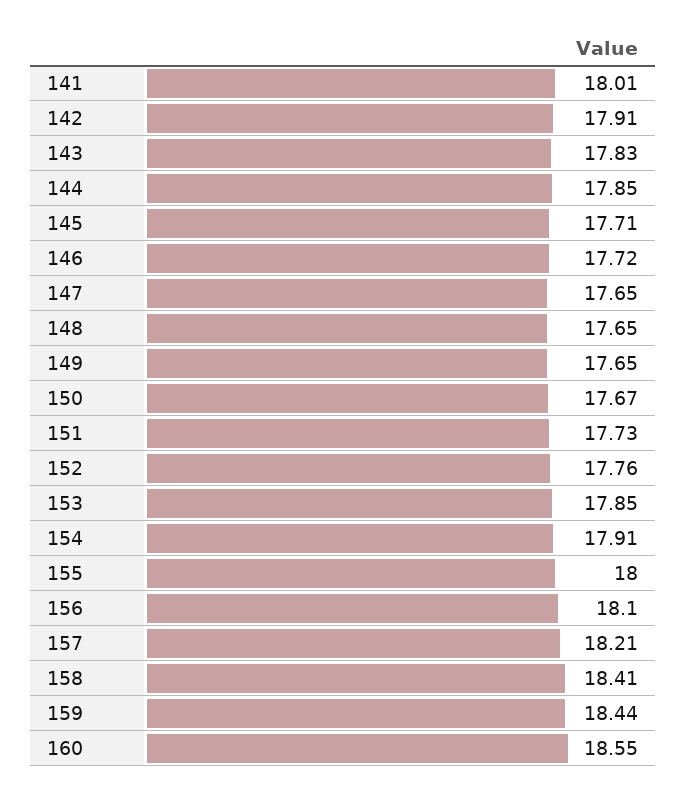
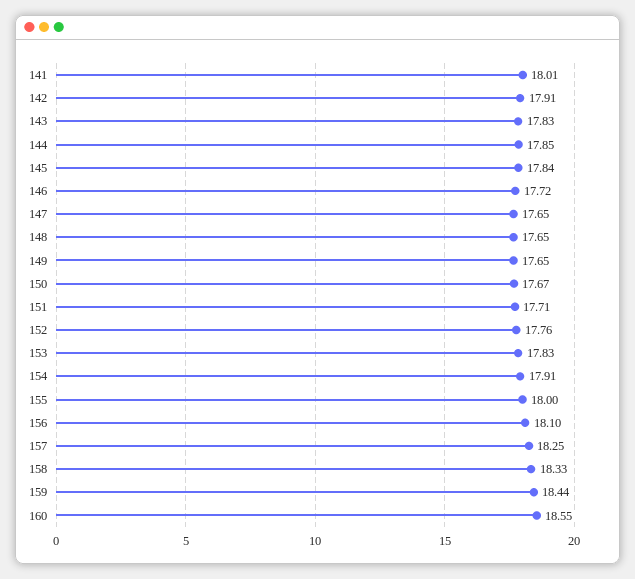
145: 17.71 -> 17.84
151: 17.73 -> 17.71
153: 17.85 -> 17.83
157: 18.21 -> 18.25
158: 18.41 -> 18.33

